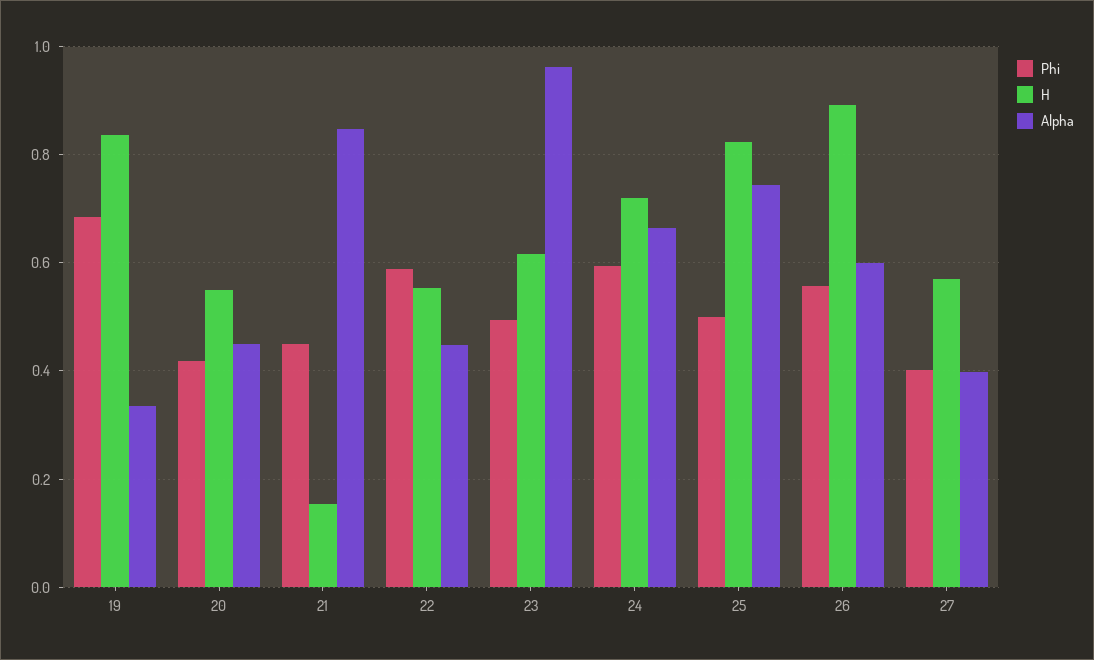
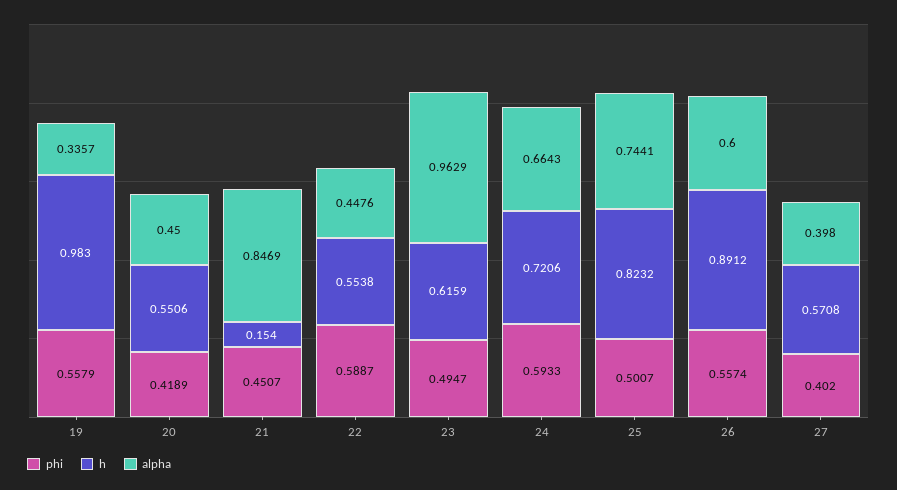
Phi, 19: 0.68 -> 0.5579
H, 19: 0.84 -> 0.983

